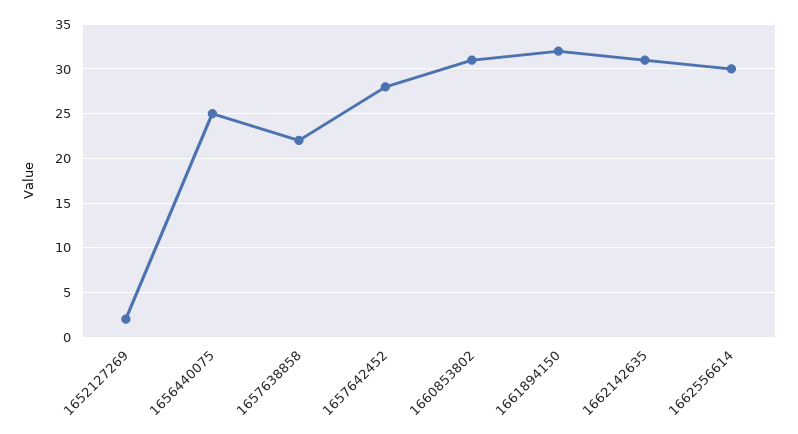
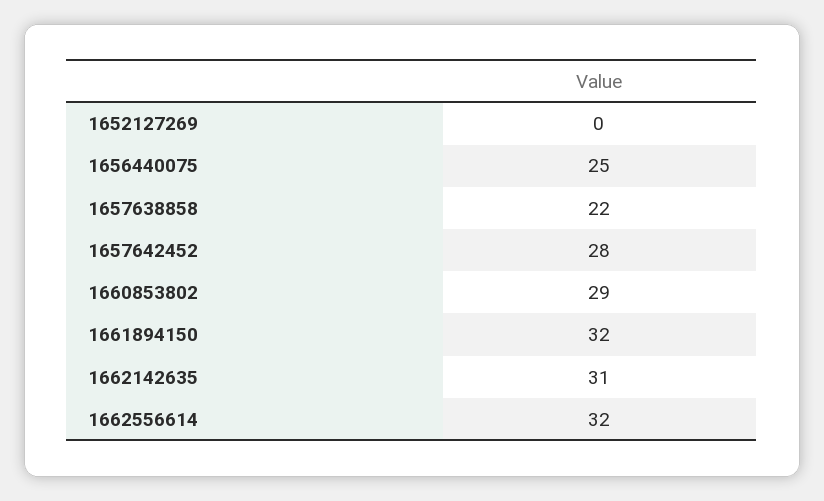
1652127269: 2 -> 0
1660853802: 31 -> 29
1662556614: 30 -> 32

